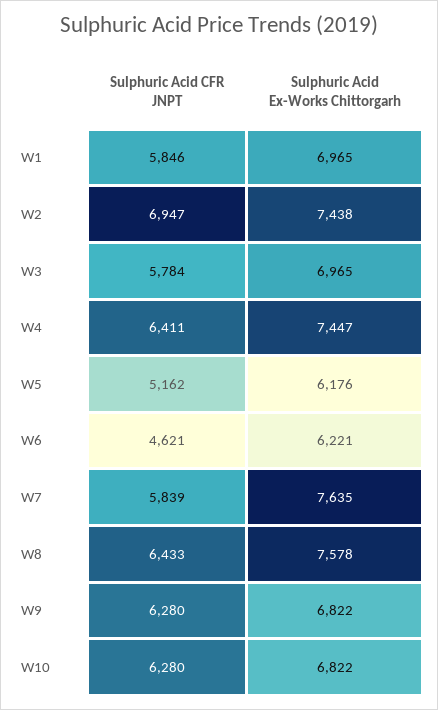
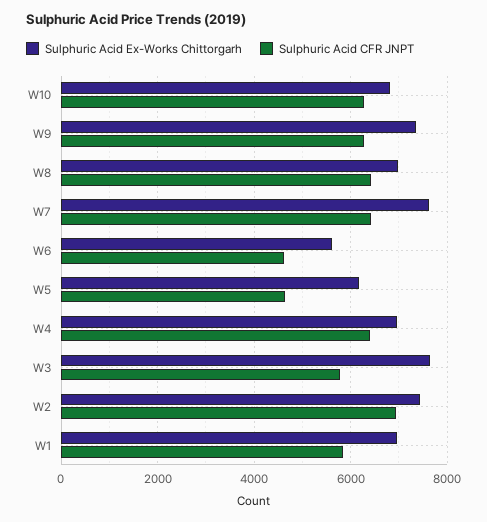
Sulphuric Acid Ex-Works Chittorgarh, W3: 6965 -> 7600
Sulphuric Acid Ex-Works Chittorgarh, W4: 7447 -> 7000
Sulphuric Acid CFR JNPT, W5: 5162 -> 4600
Sulphuric Acid Ex-Works Chittorgarh, W6: 6221 -> 5600
Sulphuric Acid CFR JNPT, W7: 5839 -> 6400
Sulphuric Acid Ex-Works Chittorgarh, W8: 7578 -> 7000
Sulphuric Acid Ex-Works Chittorgarh, W9: 6822 -> 7400

